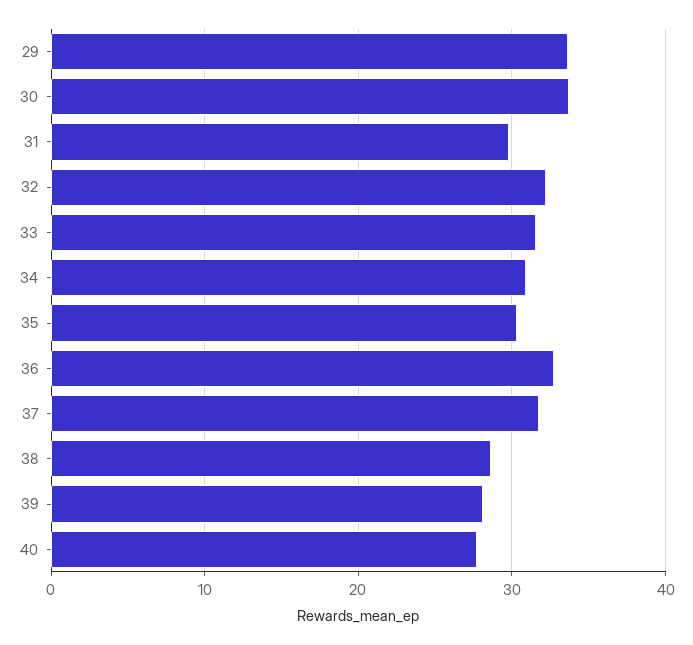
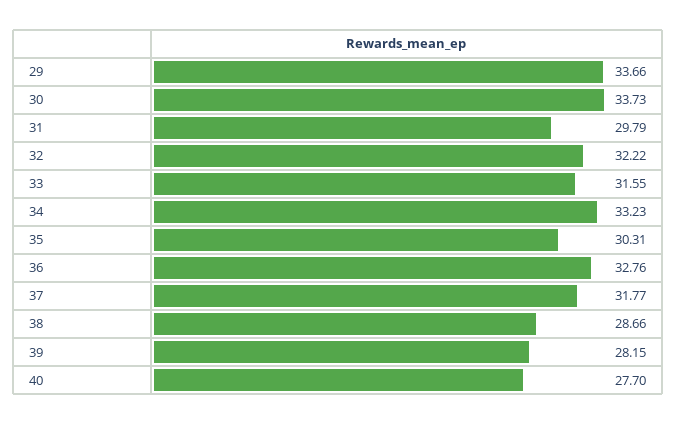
34: 31 -> 33.23

